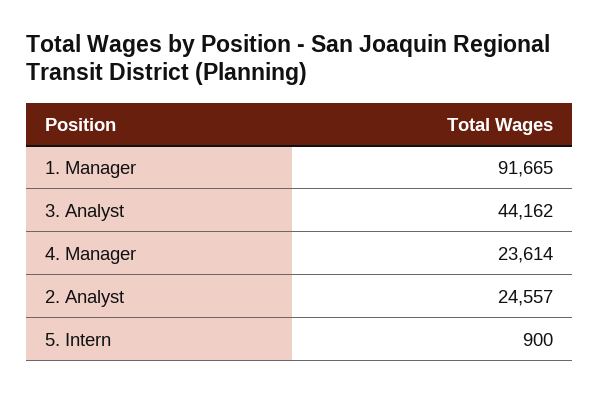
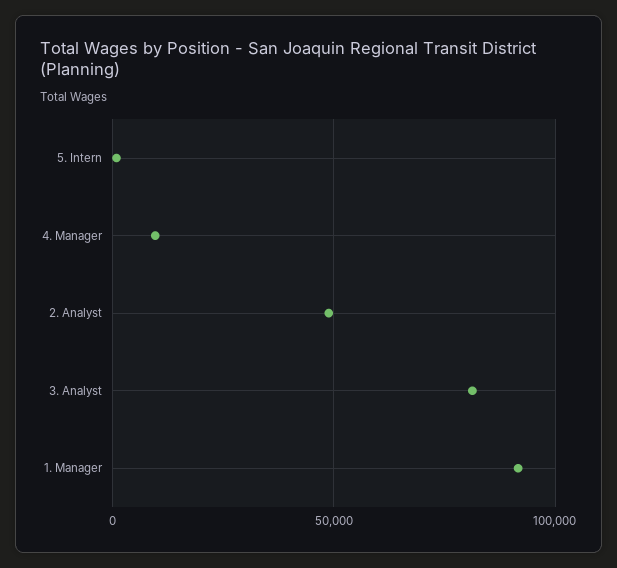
3. Analyst: 44162 -> 80000
4. Manager: 23614 -> 10000
2. Analyst: 24557 -> 50000

